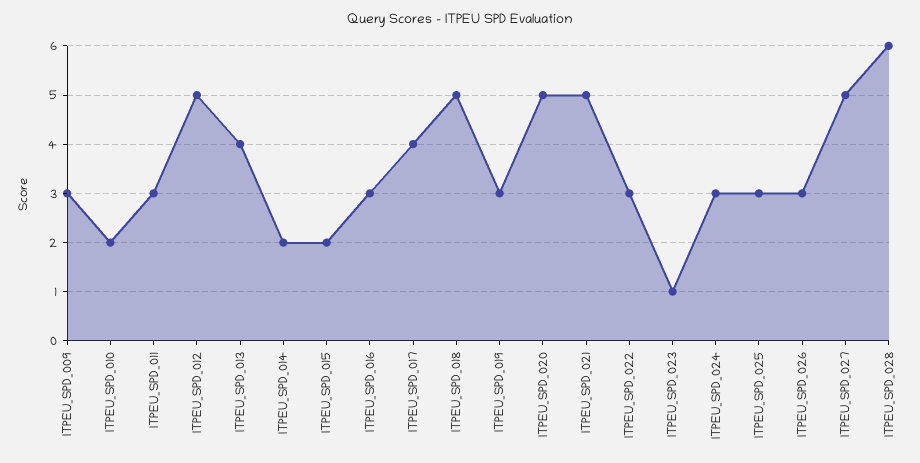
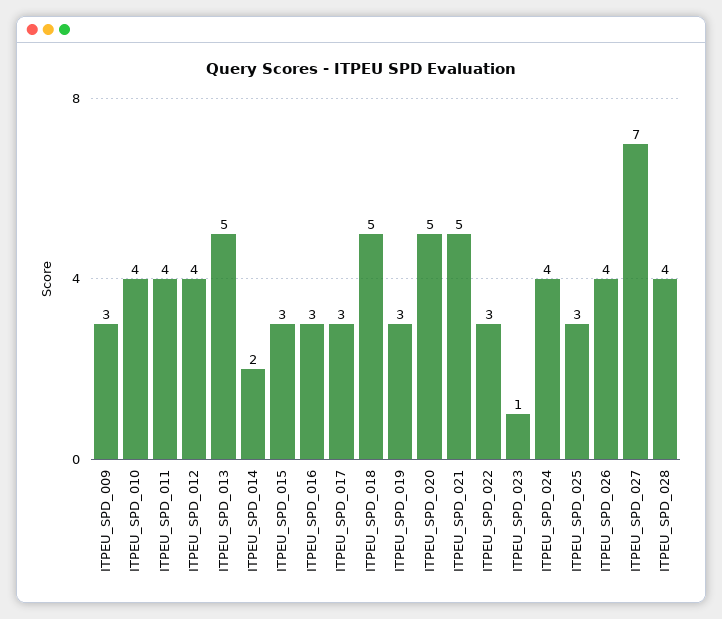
ITPEU_SPD_010: 2 -> 4
ITPEU_SPD_011: 3 -> 4
ITPEU_SPD_012: 5 -> 4
ITPEU_SPD_013: 4 -> 5
ITPEU_SPD_015: 2 -> 3
ITPEU_SPD_017: 4 -> 3
ITPEU_SPD_024: 3 -> 4
ITPEU_SPD_026: 3 -> 4
ITPEU_SPD_027: 5 -> 7
ITPEU_SPD_028: 6 -> 4

